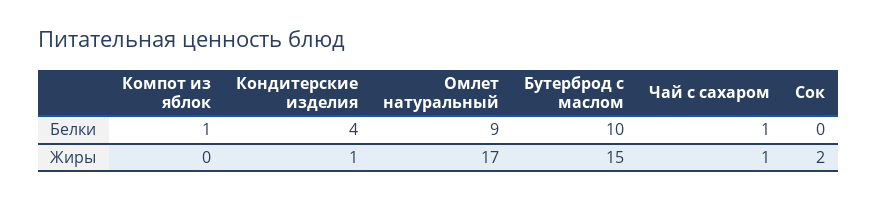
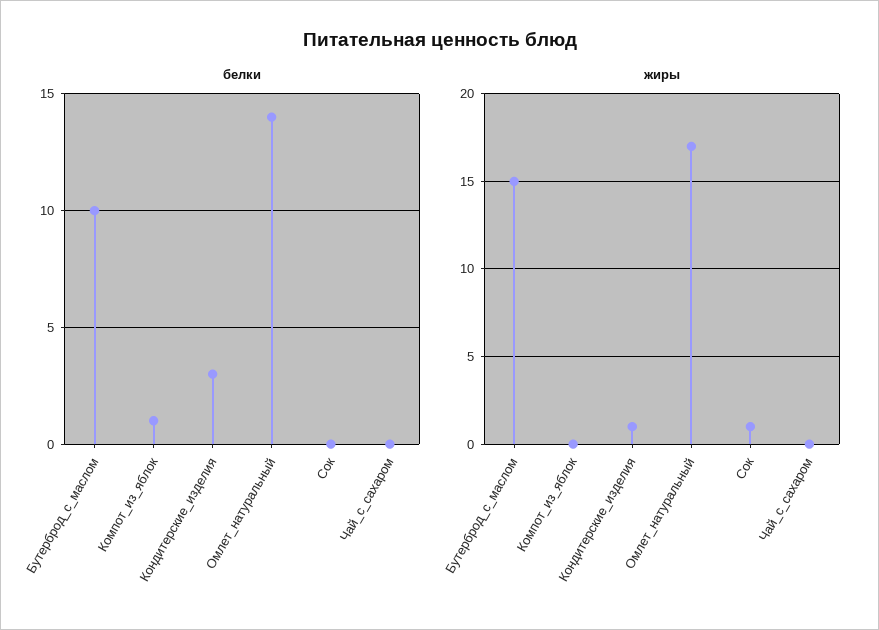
Белки, Кондитерские изделия: 4 -> 3
Белки, Омлет натуральный: 9 -> 14
Белки, Чай с сахаром: 1 -> 0
Жиры, Чай с сахаром: 1 -> 0
Жиры, Сок: 2 -> 1

